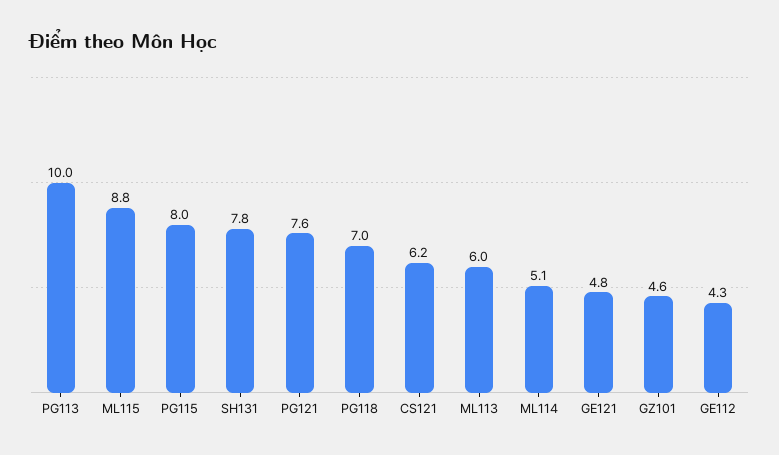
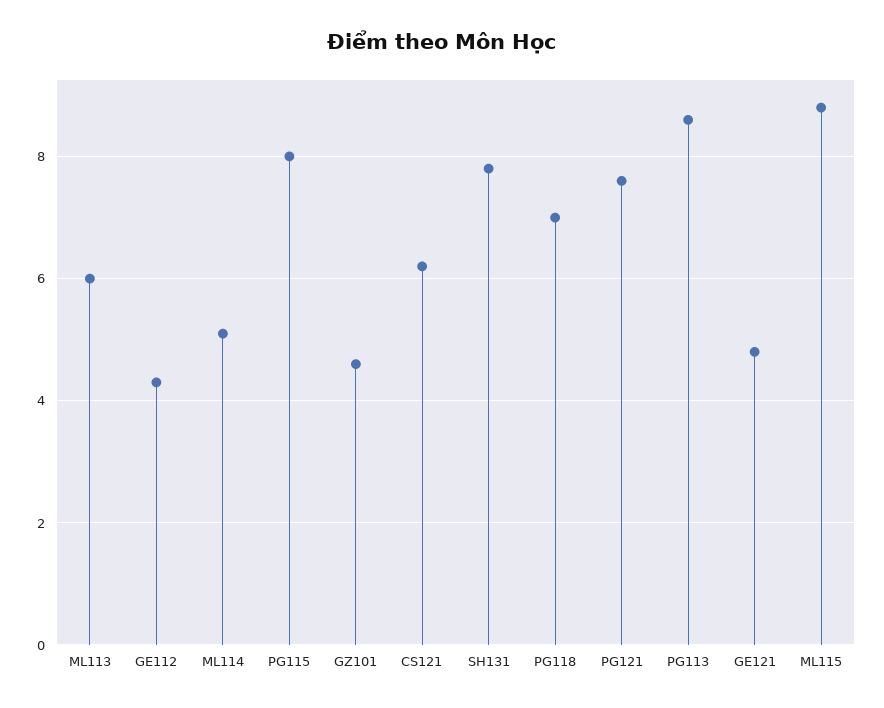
PG113: 10 -> 8.5

